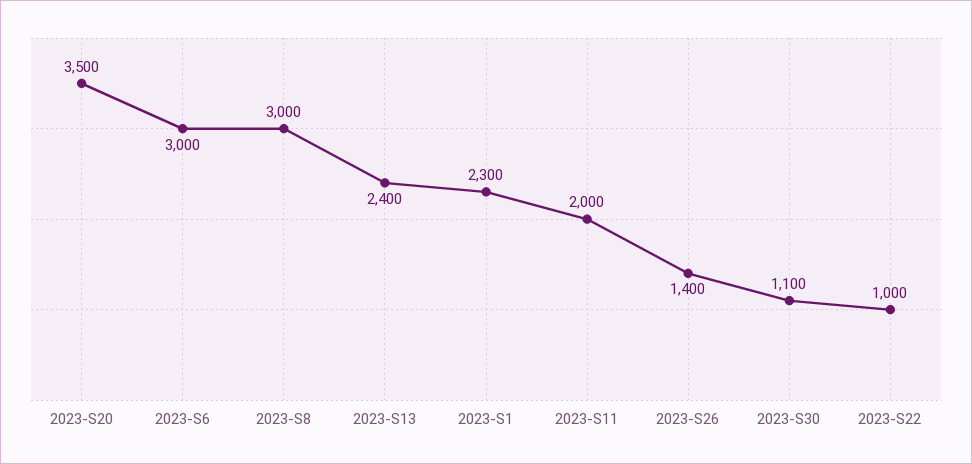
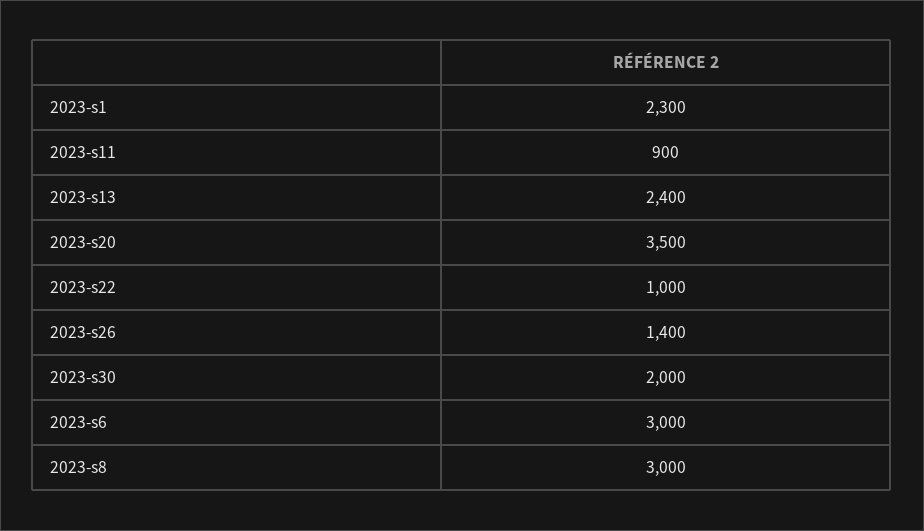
2023-S11: 2000 -> 900
2023-S30: 1100 -> 2000

